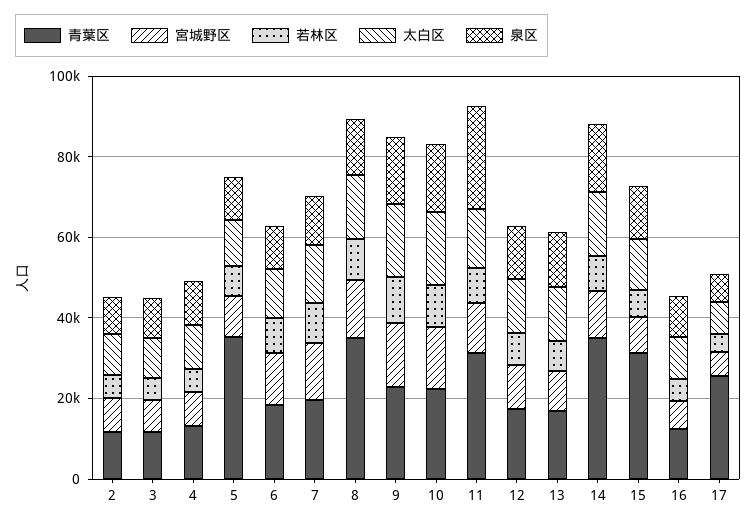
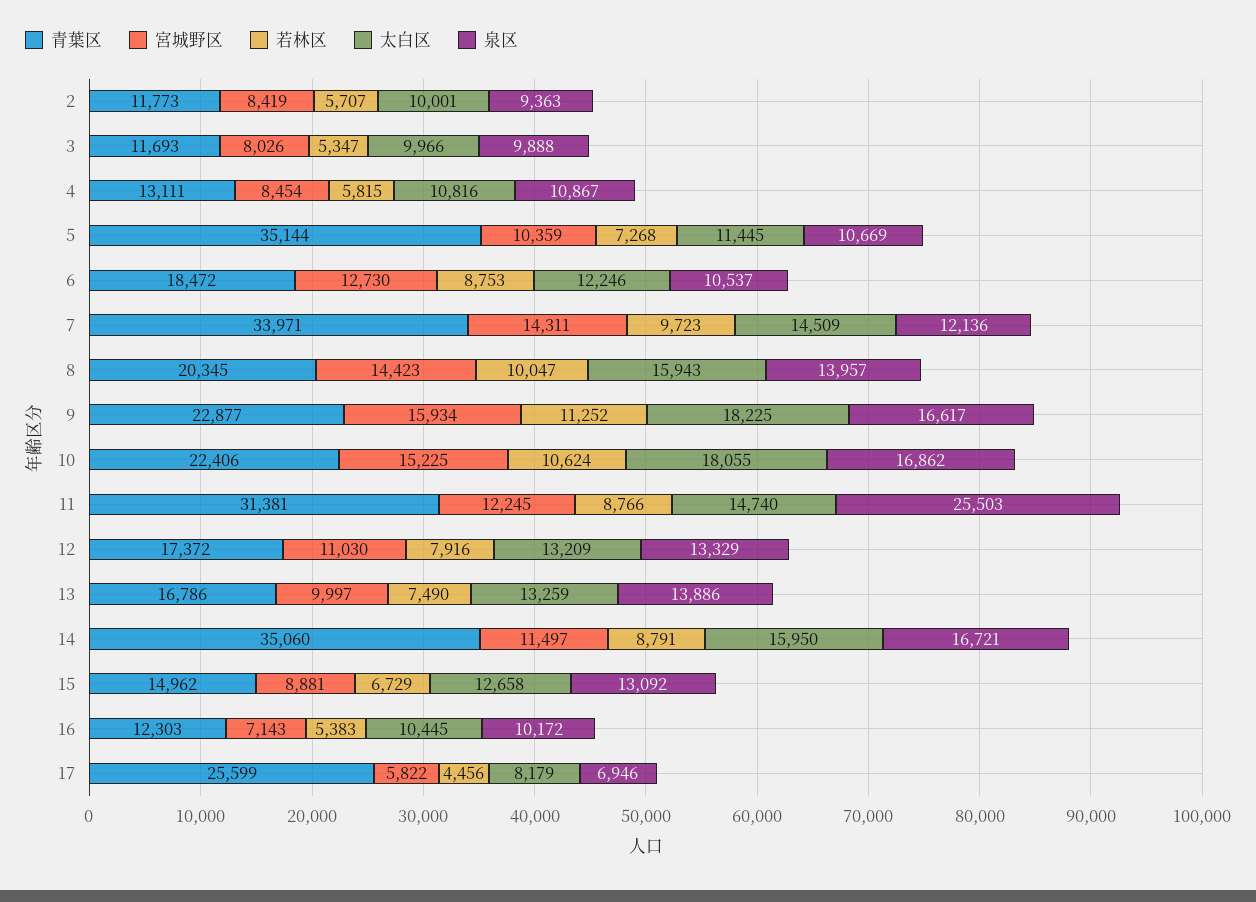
青葉区, 7: 20000 -> 33971
青葉区, 8: 35000 -> 20345
青葉区, 15: 30000 -> 14962

